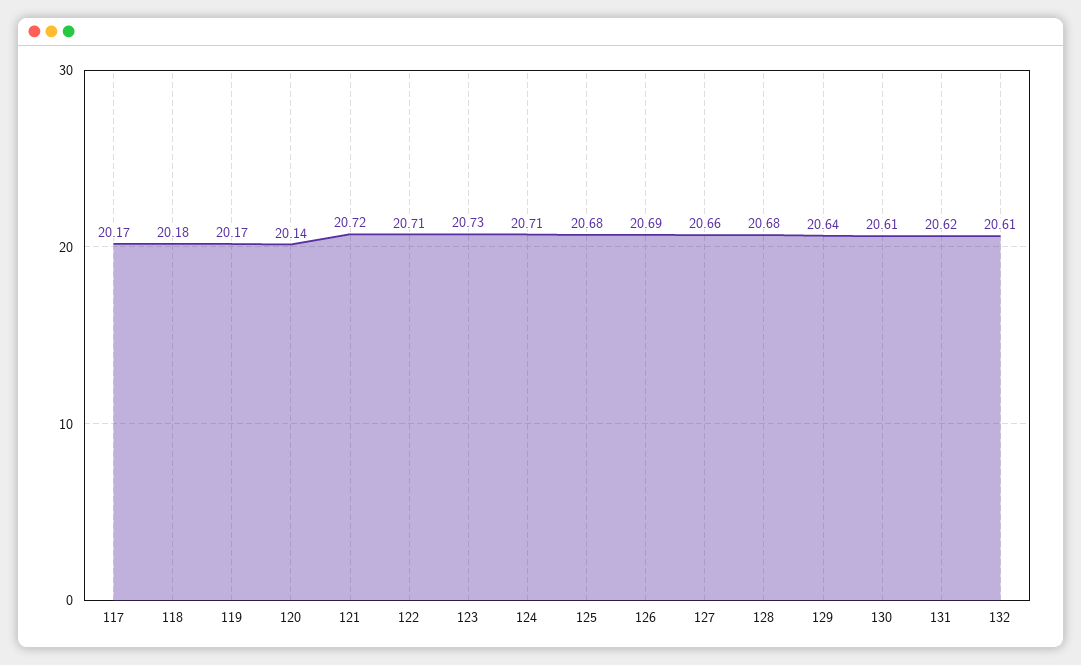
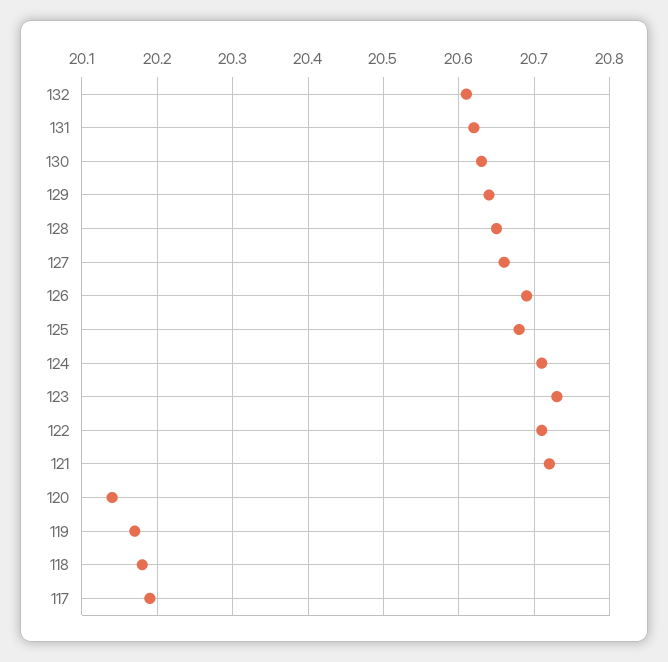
117: 20.17 -> 20.19
128: 20.68 -> 20.65
130: 20.61 -> 20.63

